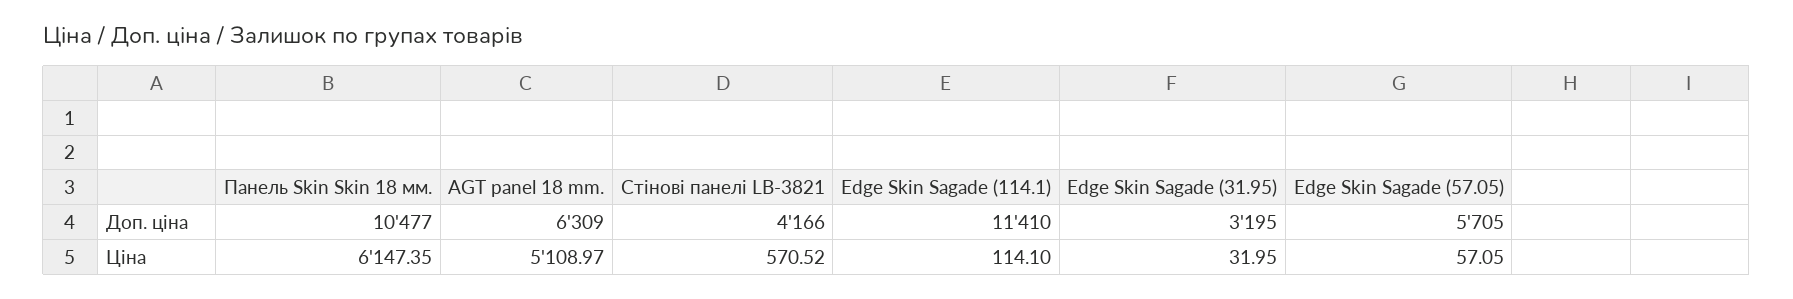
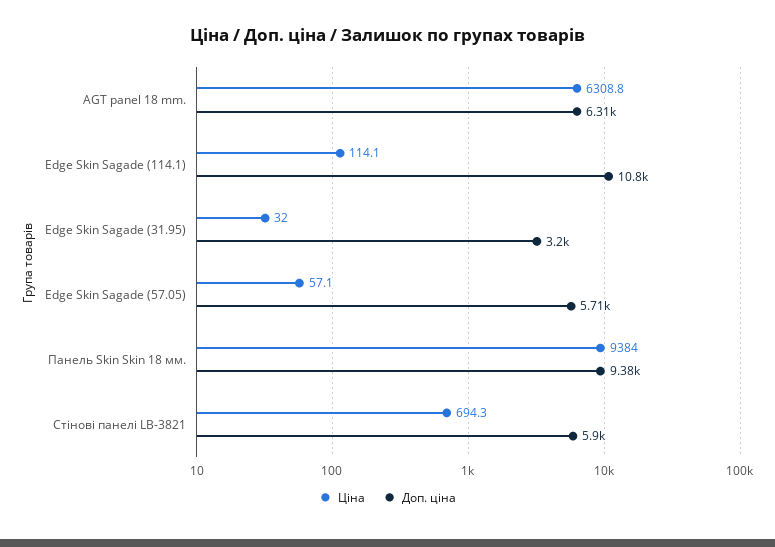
Доп. ціна, Панель Skin Skin 18 мм.: 10477 -> 9380
Доп. ціна, Стінові панелі LB-3821: 4166 -> 5900
Доп. ціна, Edge Skin Sagade (114.1): 11410 -> 10800
Ціна, Панель Skin Skin 18 мм.: 6147.35 -> 9384
Ціна, AGT panel 18 mm.: 5108.97 -> 6308.8
Ціна, Стінові панелі LB-3821: 570.52 -> 694.3

